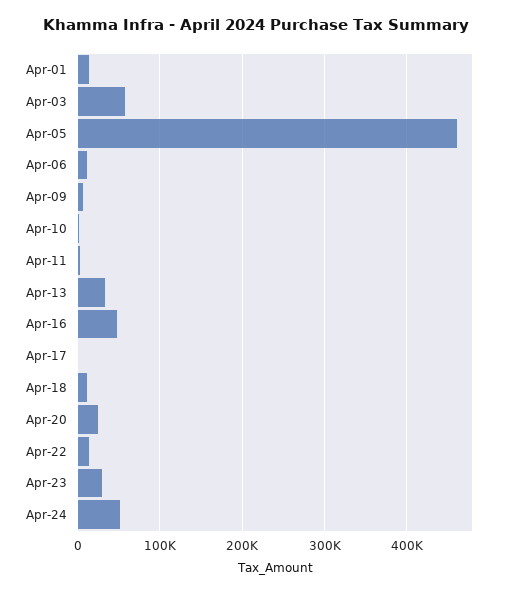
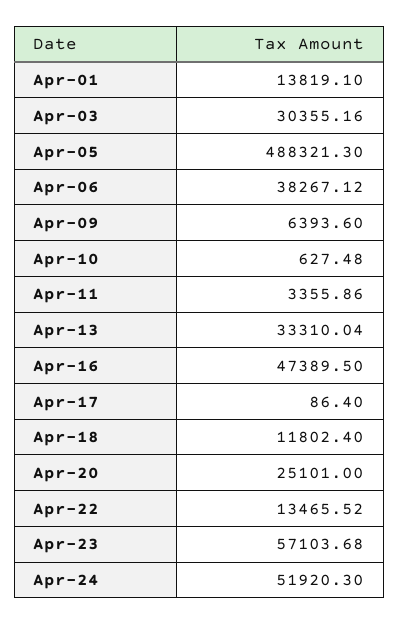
Apr-03: 60000 -> 30355.16
Apr-05: 460000 -> 488321.3
Apr-06: 10000 -> 38267.12
Apr-23: 30000 -> 57103.68

